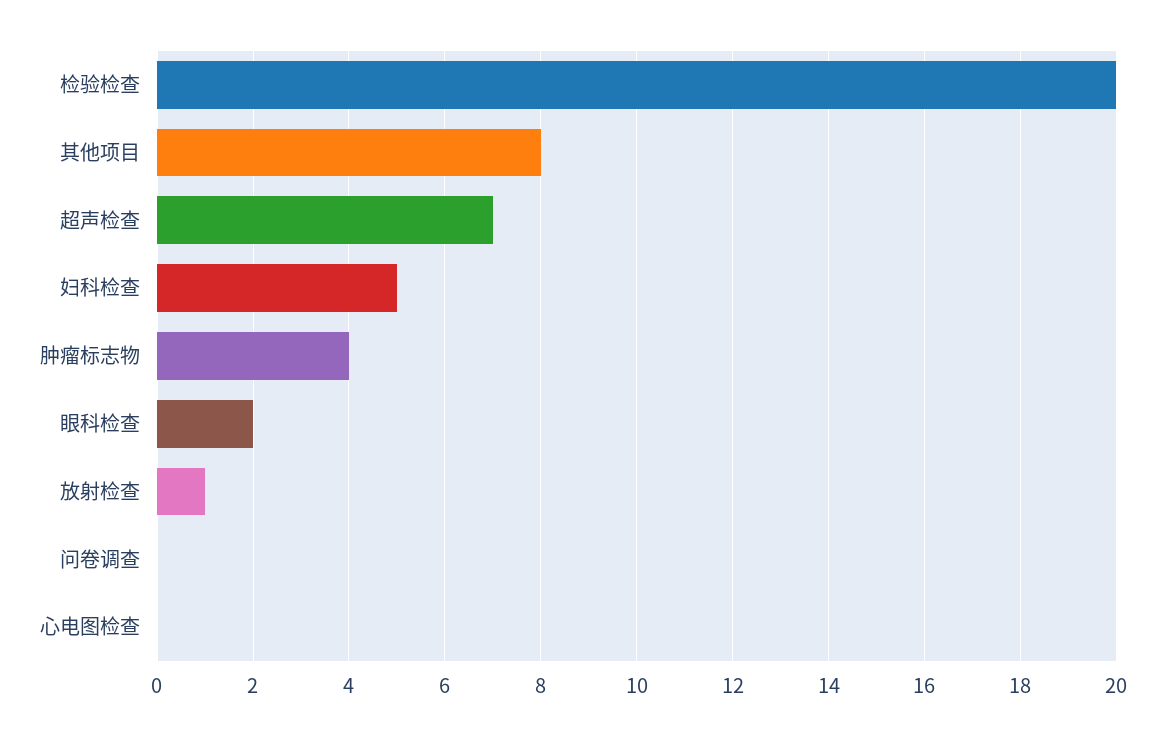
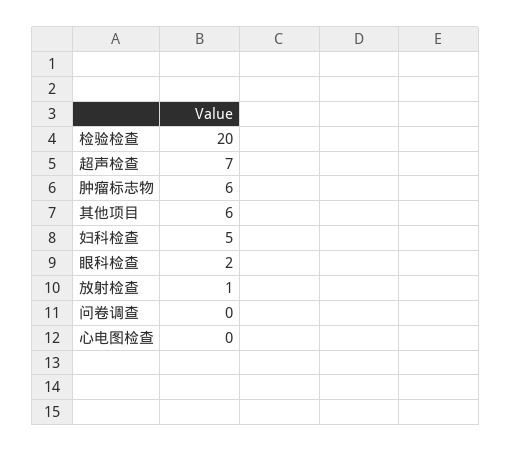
其他项目: 8 -> 6
肿瘤标志物: 4 -> 6

